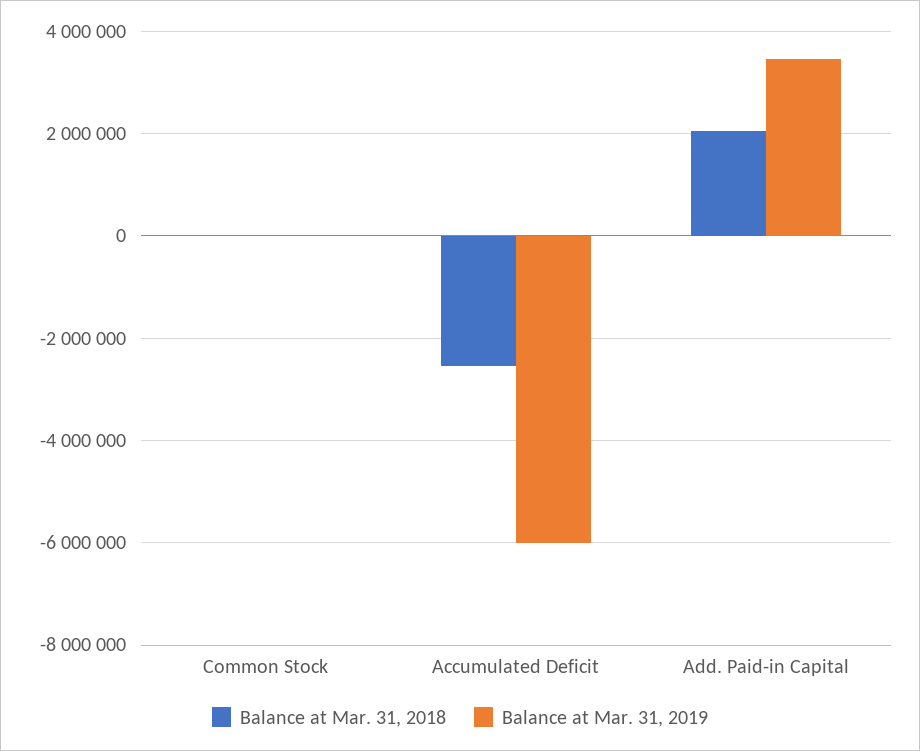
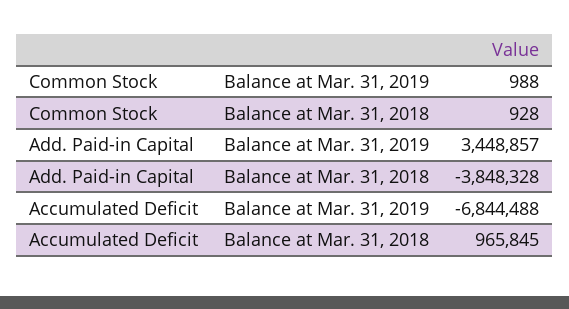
Balance at Mar. 31, 2018, Accumulated Deficit: -2600000 -> 965845
Balance at Mar. 31, 2019, Accumulated Deficit: -6000000 -> -6844488
Balance at Mar. 31, 2018, Add. Paid-in Capital: 2000000 -> -3848328

